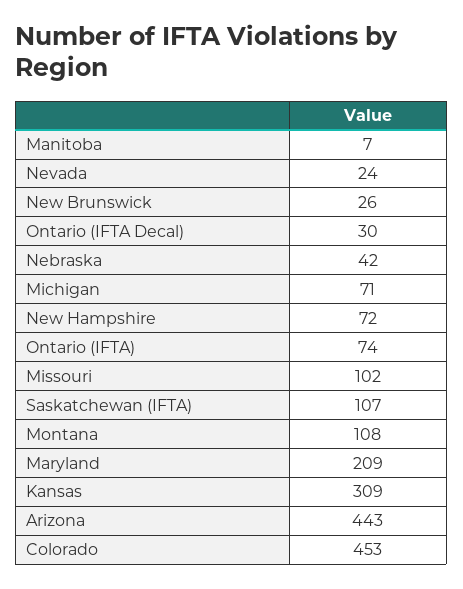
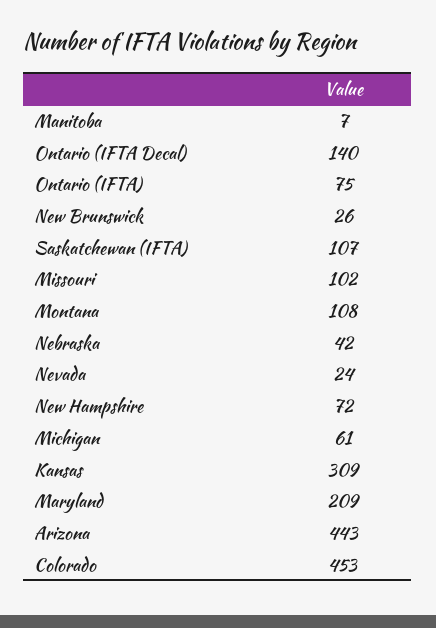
Ontario (IFTA Decal): 30 -> 140
Michigan: 71 -> 61
Ontario (IFTA): 74 -> 75

